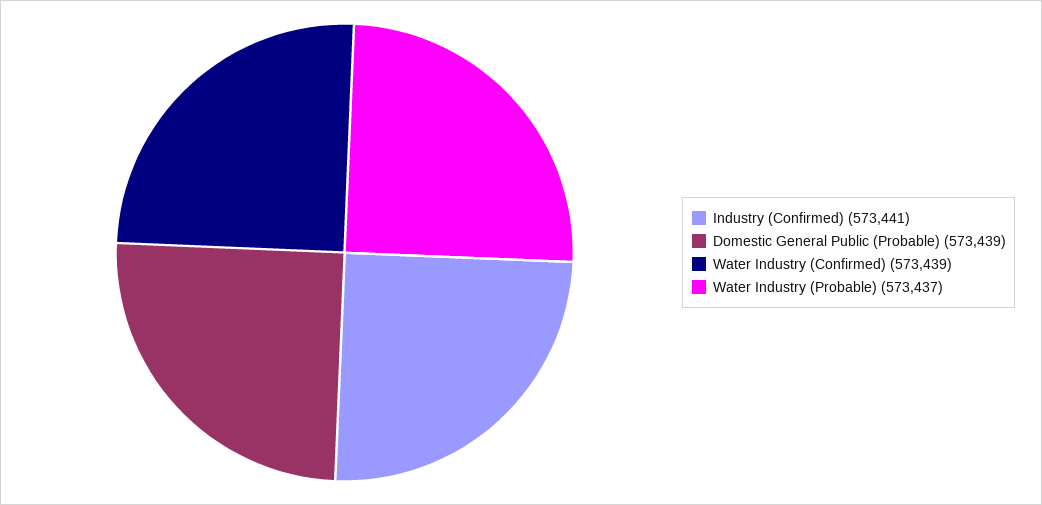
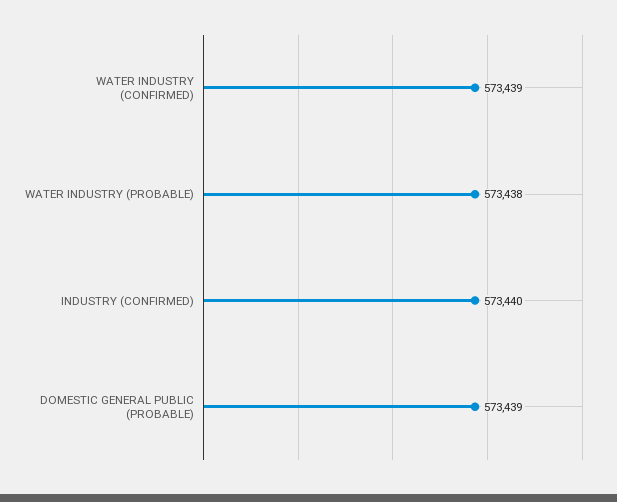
Industry (Confirmed): 573441 -> 573440
Water Industry (Probable): 573437 -> 573438

